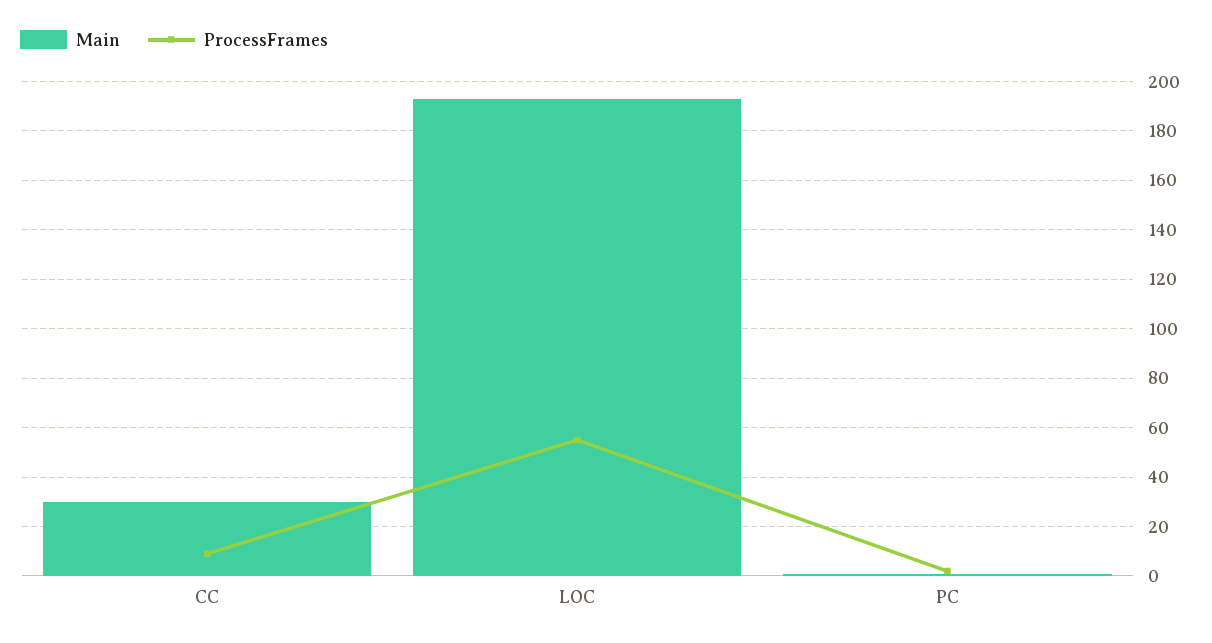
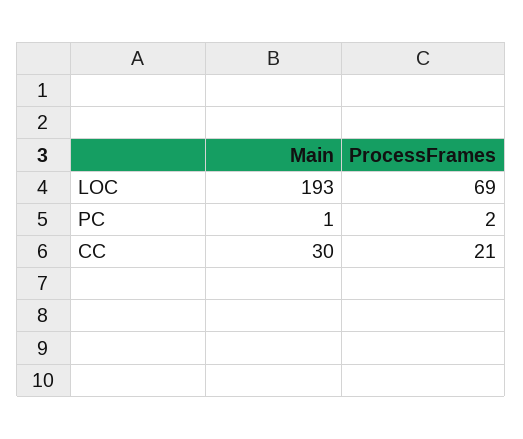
ProcessFrames, CC: 10 -> 21
ProcessFrames, LOC: 55 -> 69

